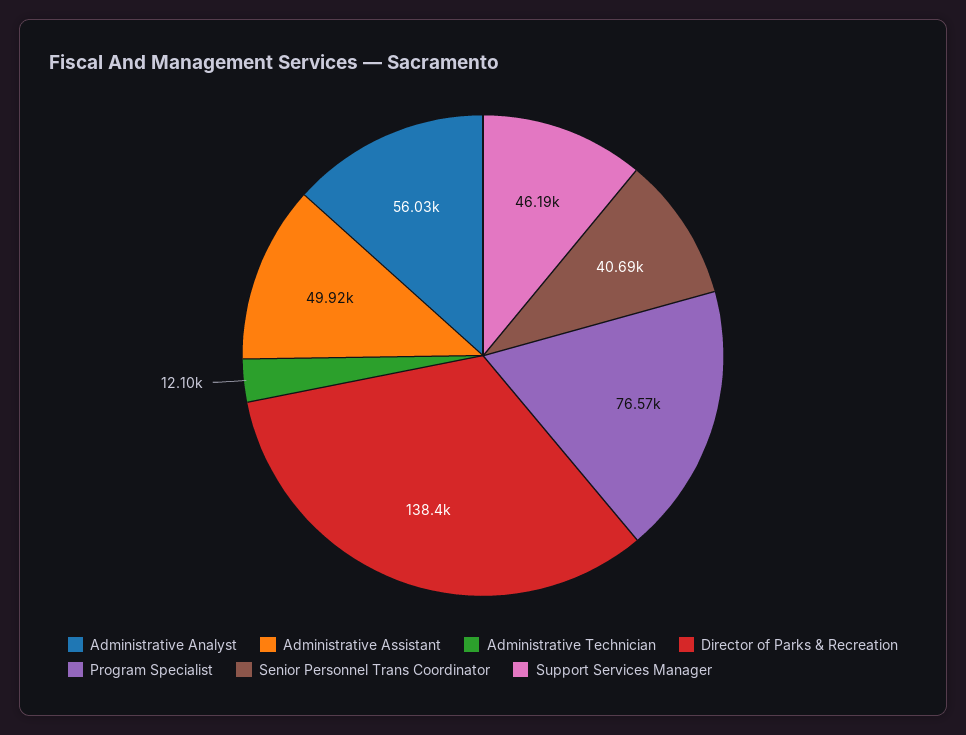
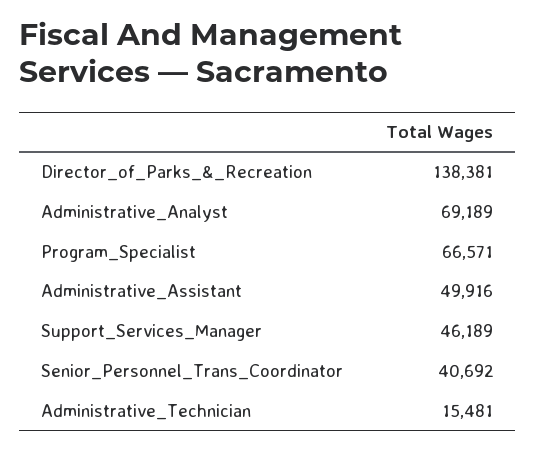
Administrative Analyst: 56030 -> 69189
Administrative Technician: 12100 -> 15481
Program Specialist: 76570 -> 66571

